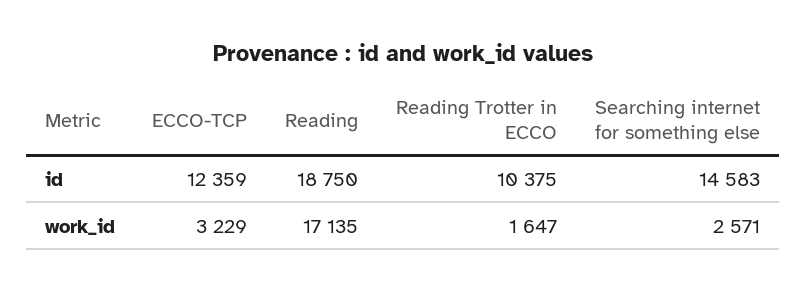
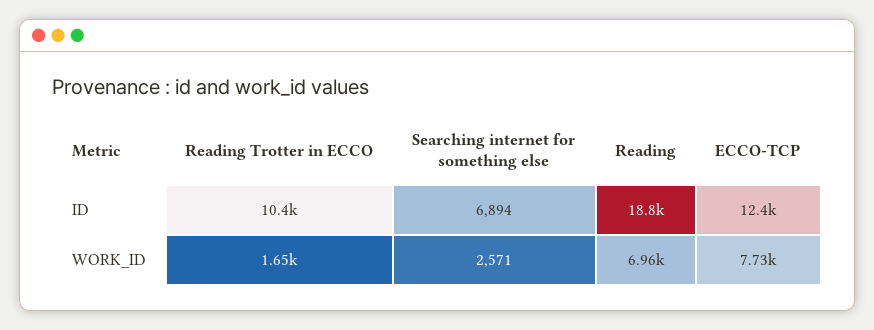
Searching internet for something else, id: 14583 -> 6894
ECCO-TCP, work_id: 3229 -> 7730
Reading, work_id: 17135 -> 6960

